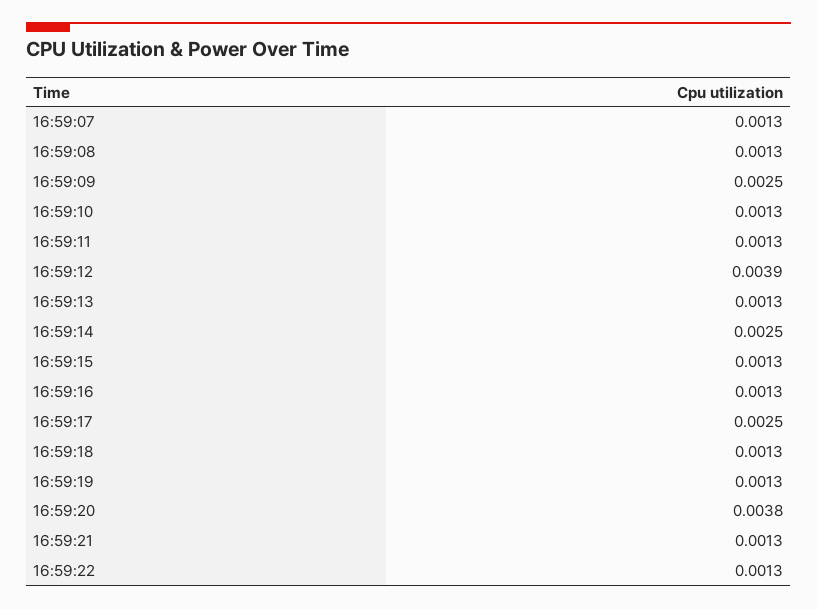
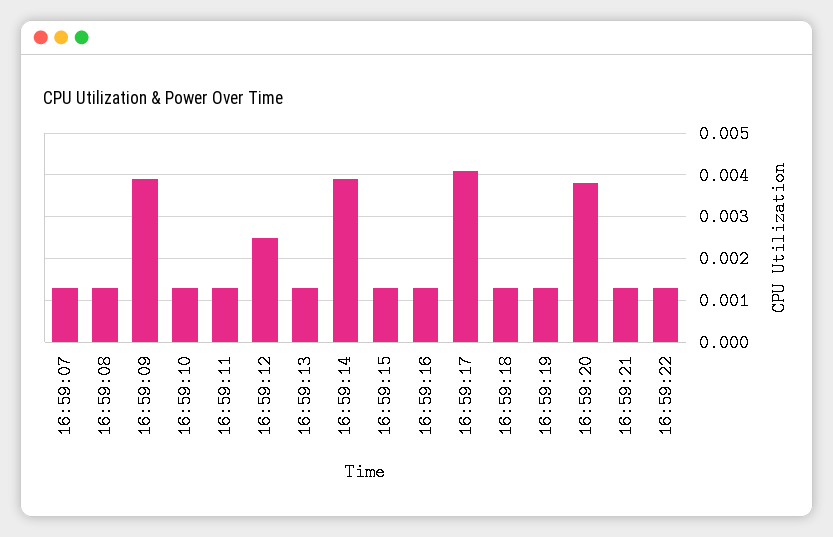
16:59:09: 0.0025 -> 0.004
16:59:12: 0.0039 -> 0.0025
16:59:14: 0.0025 -> 0.004
16:59:17: 0.0025 -> 0.004

